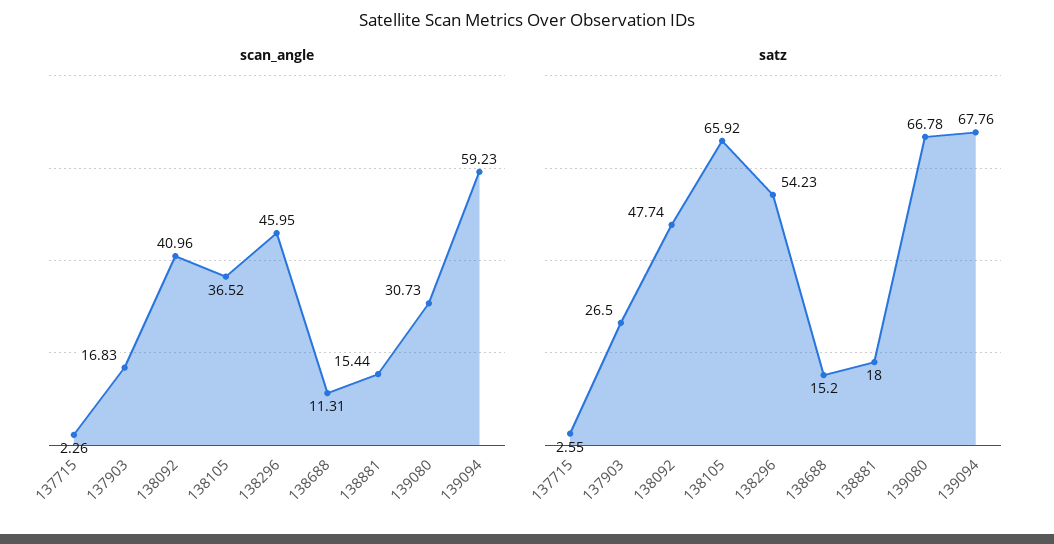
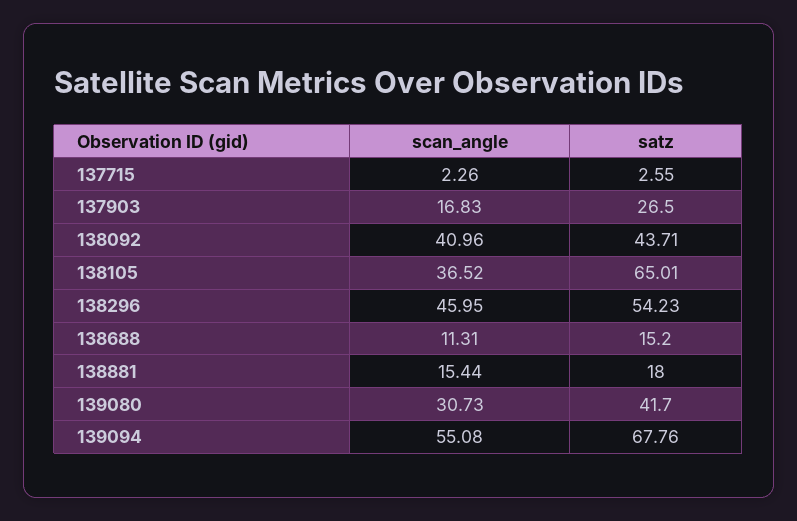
scan_angle, 139094: 59.23 -> 55.08
satz, 138092: 47.74 -> 43.71
satz, 138105: 65.92 -> 65.01
satz, 139080: 66.78 -> 41.7

